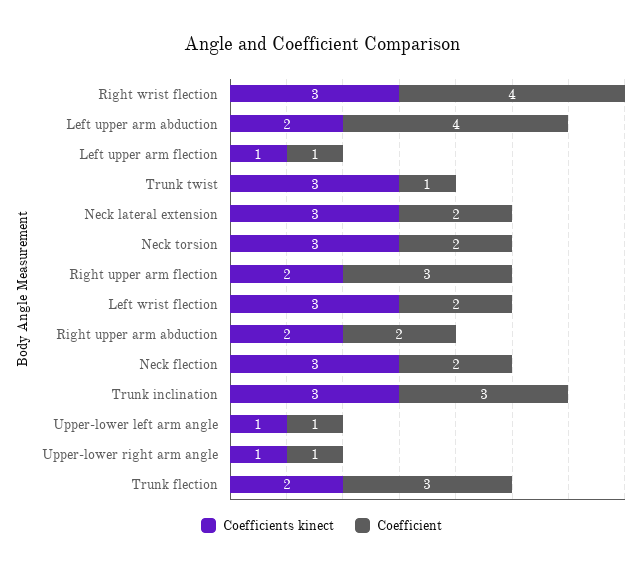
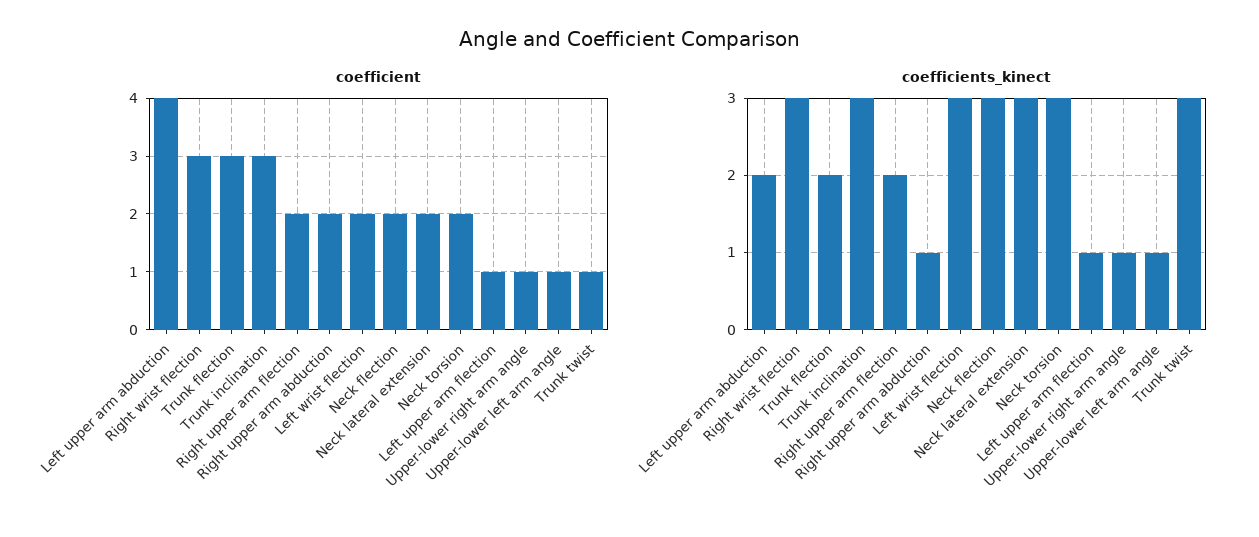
Coefficient, Right wrist flection: 4 -> 3
Coefficient, Right upper arm flection: 3 -> 2
Coefficients kinect, Right upper arm abduction: 2 -> 1

